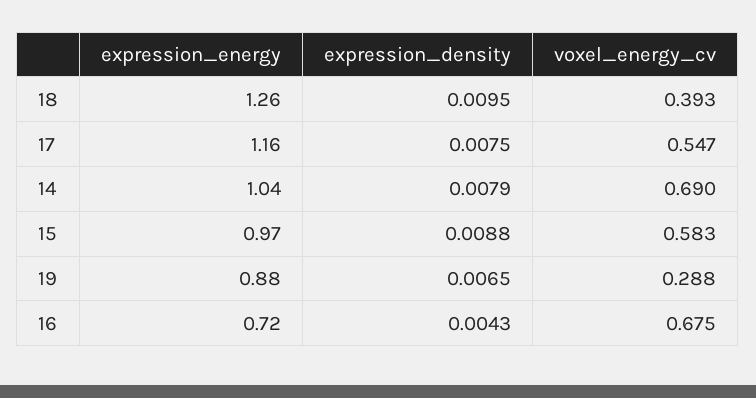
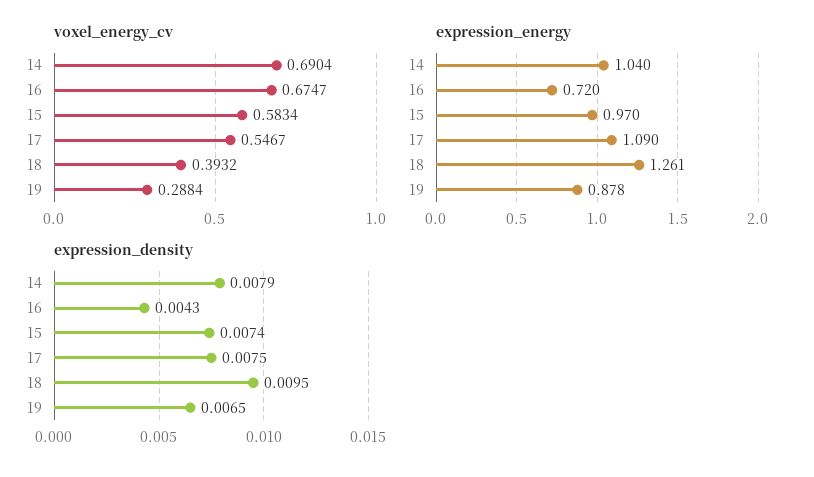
expression_energy, 17: 1.16 -> 1.09
expression_density, 15: 0.0088 -> 0.0074

